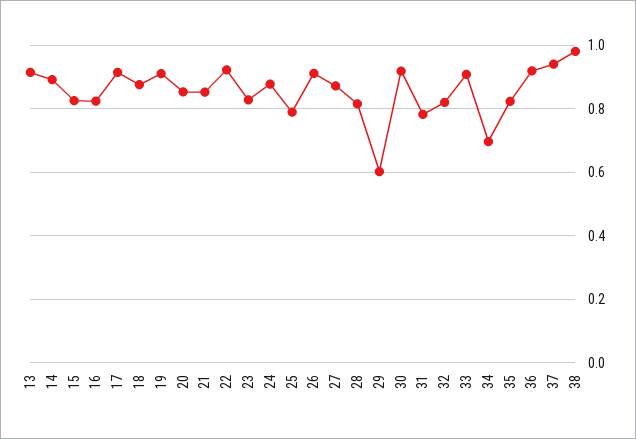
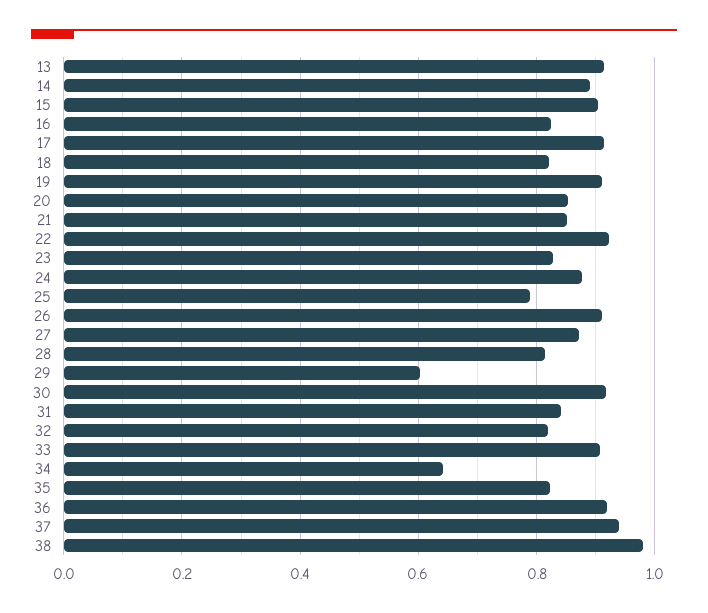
15: 0.82 -> 0.9
18: 0.88 -> 0.82
31: 0.78 -> 0.84
34: 0.7 -> 0.64

